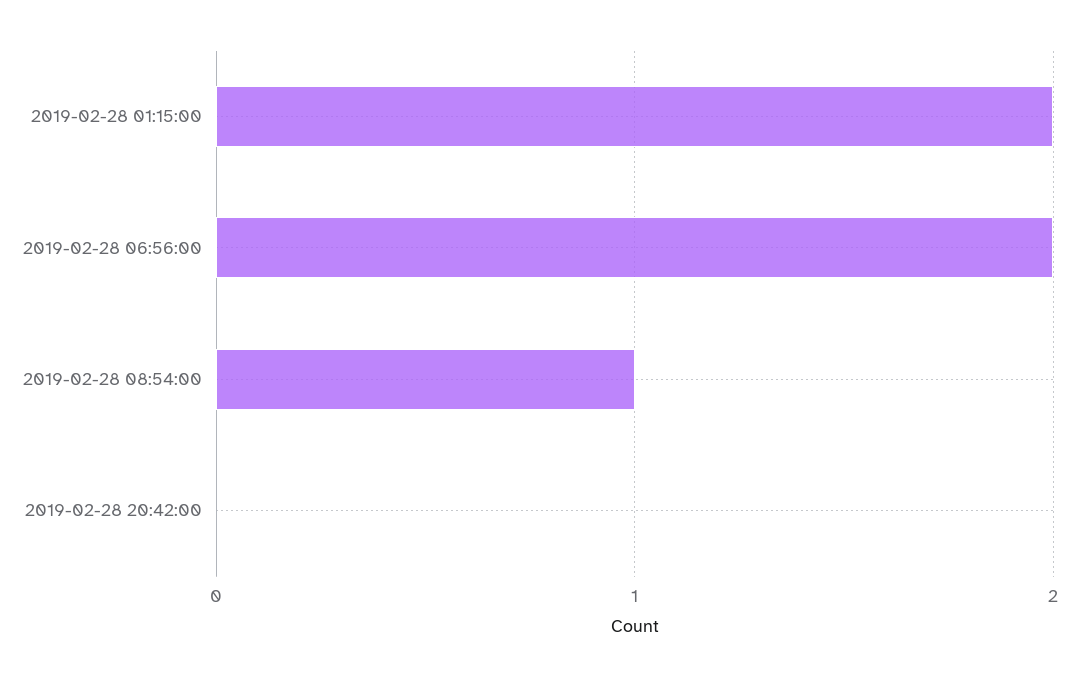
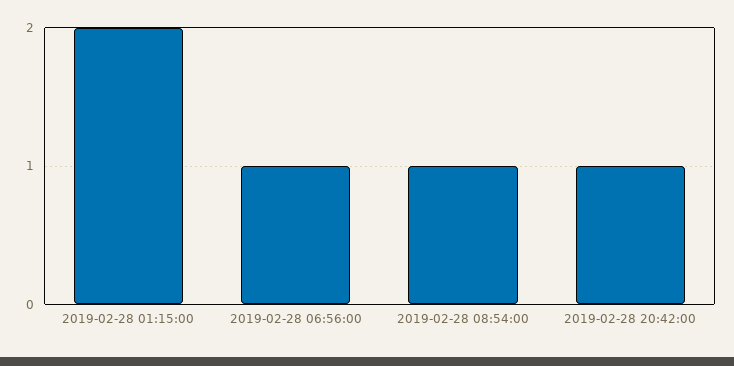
2019-02-28 06:56:00: 2 -> 1
2019-02-28 20:42:00: 0 -> 1

